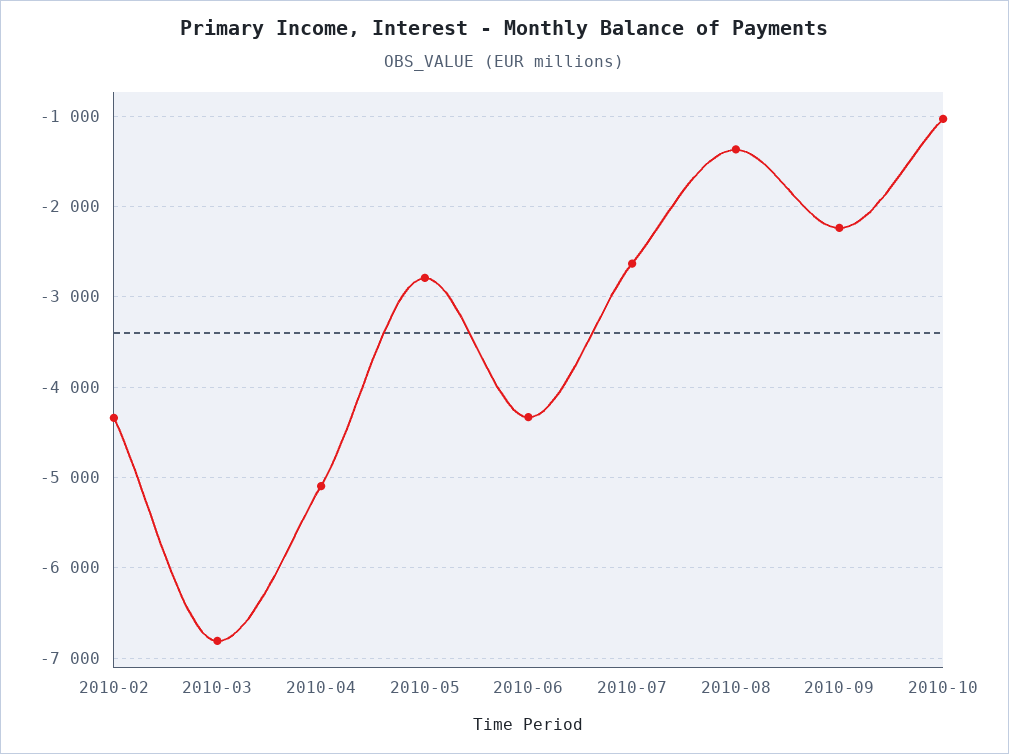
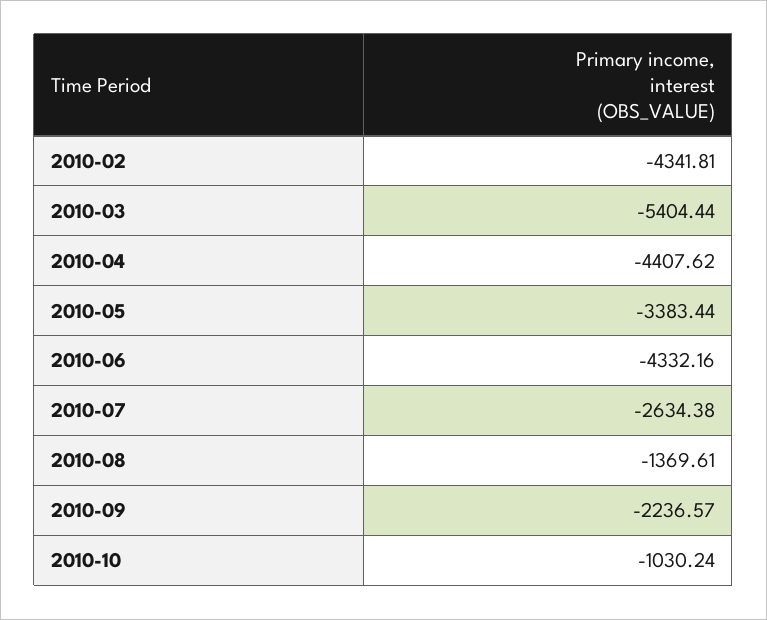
2010-03: -6800 -> -5404.44
2010-04: -5100 -> -4407.62
2010-05: -2800 -> -3383.44

